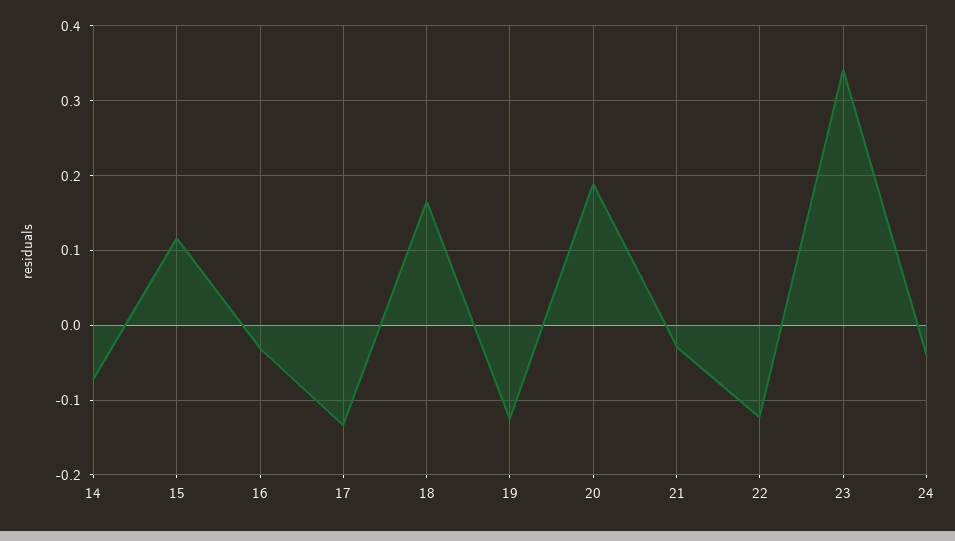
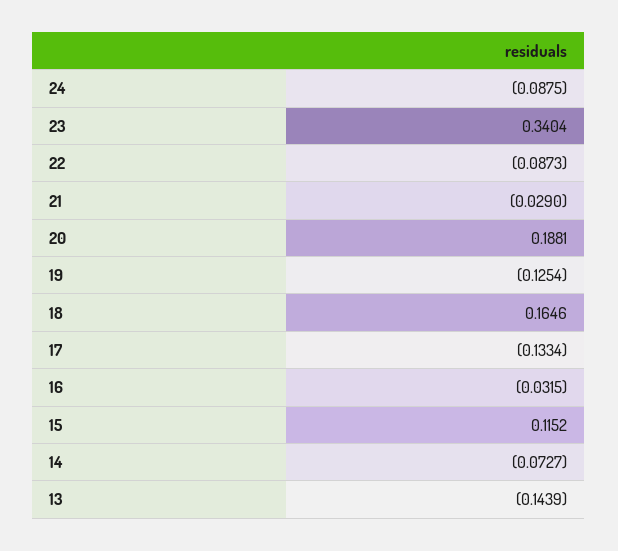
22: -0.12 -> -0.0873
24: -0.04 -> -0.0875
13: none -> -0.1439

